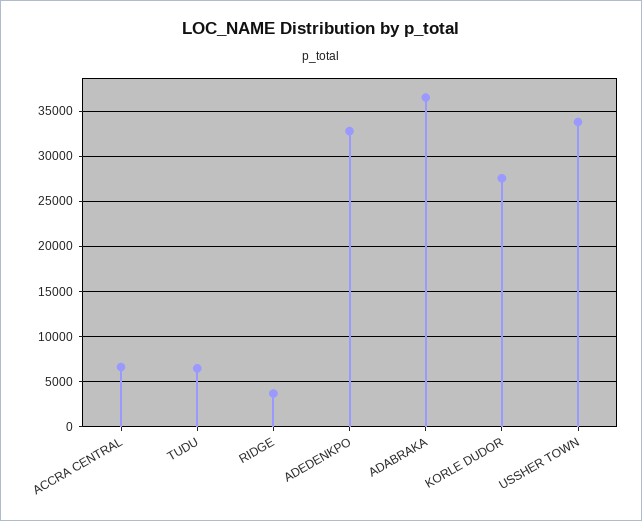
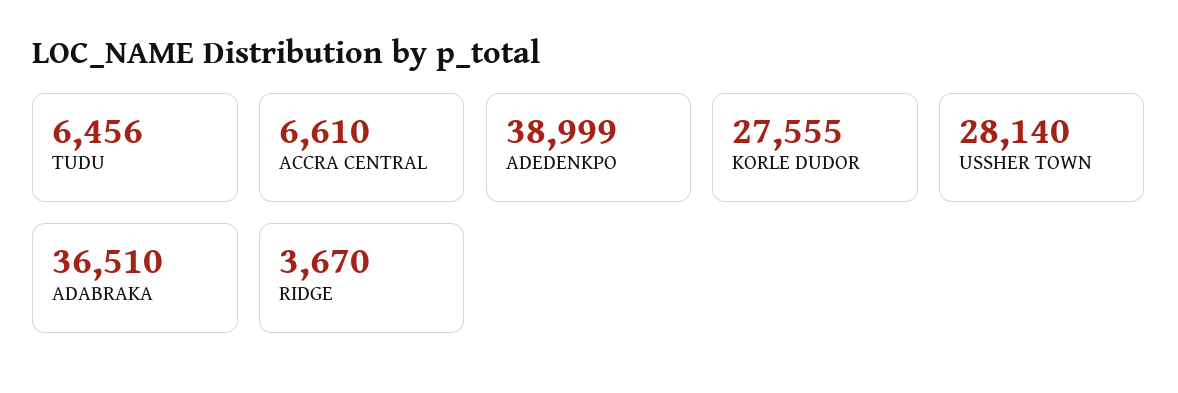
ADEDENKPO: 33000 -> 38999
USSHER TOWN: 34000 -> 28140

